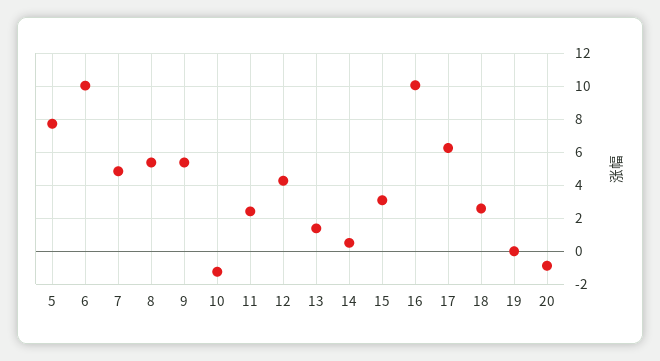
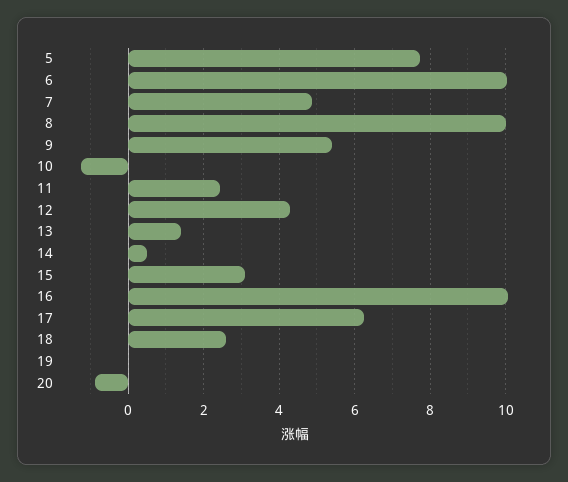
8: 5.5 -> 10

